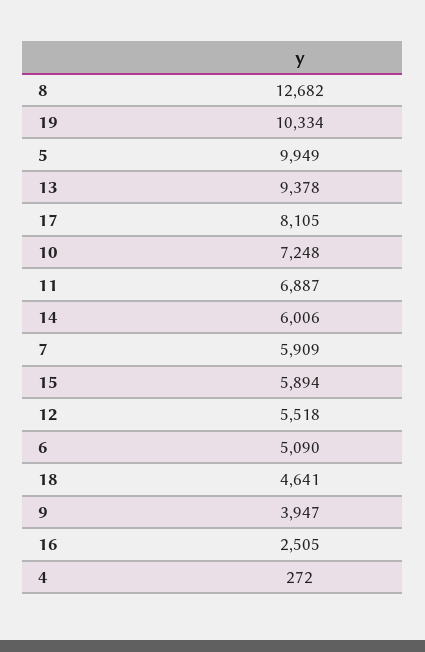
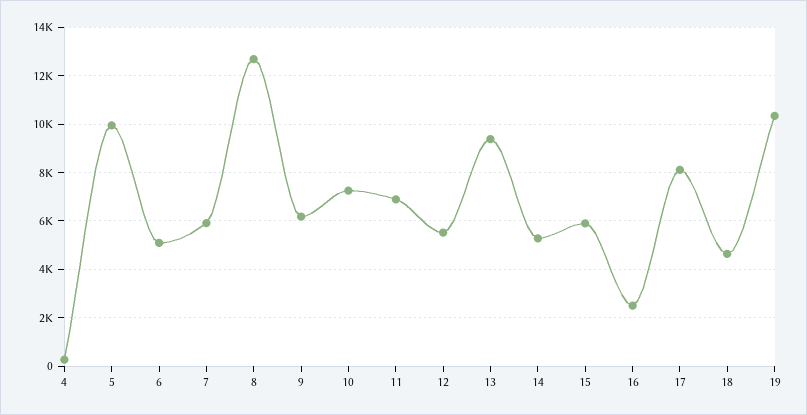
14: 6006 -> 5250
9: 3947 -> 6250

